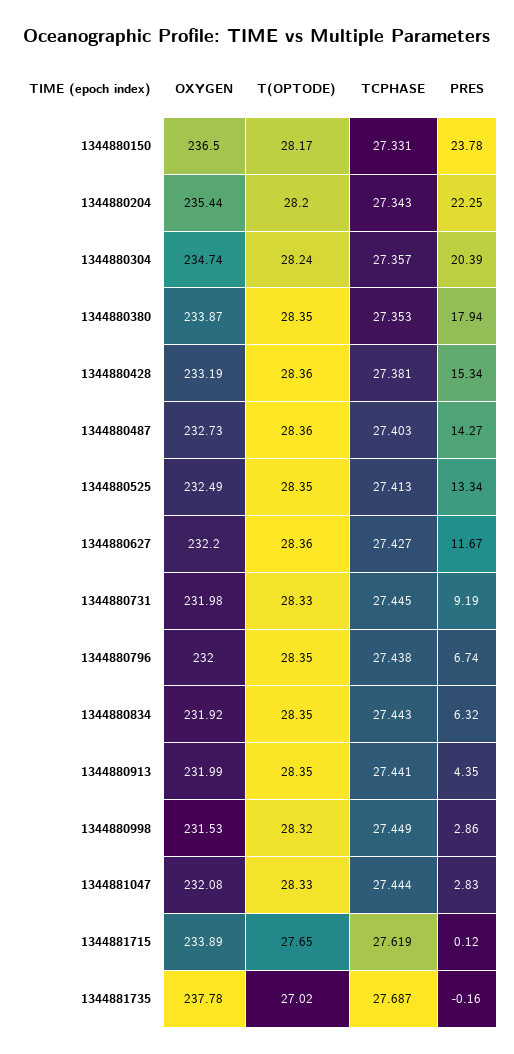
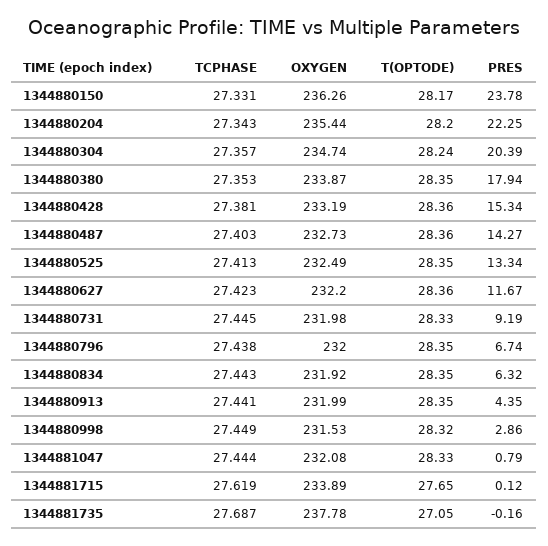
OXYGEN, 1344880150: 236.5 -> 236.26
TCPHASE, 1344880627: 27.427 -> 27.423
PRES, 1344881047: 2.83 -> 0.79
T(OPTODE), 1344881735: 27.02 -> 27.05

